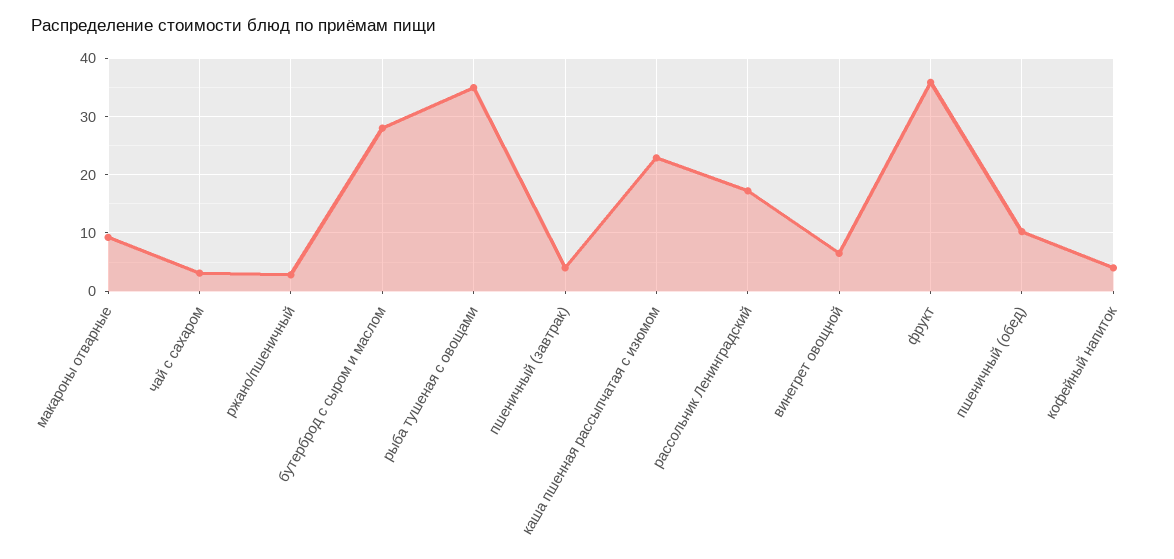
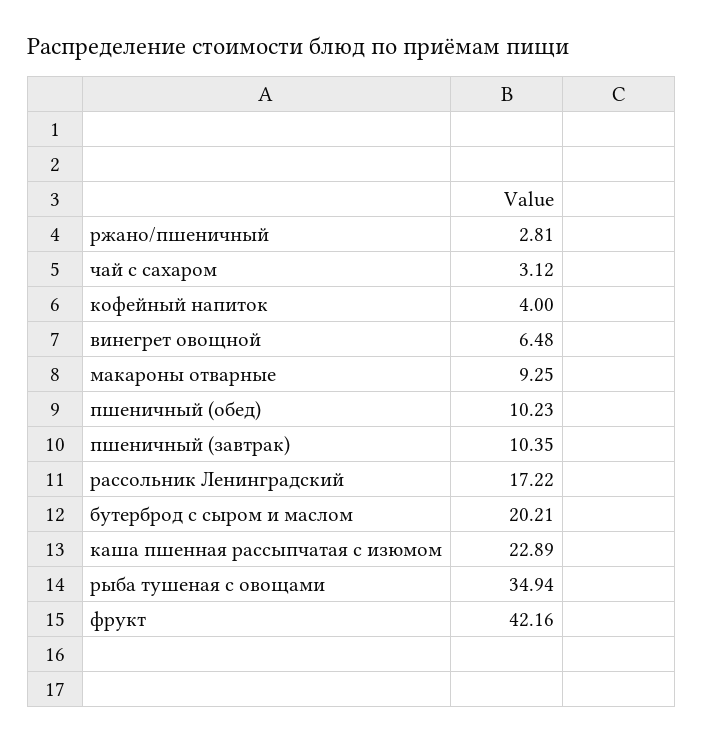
бутерброд с сыром и маслом: 28 -> 20.21
пшеничный (завтрак): 4 -> 10.35
фрукт: 36 -> 42.16

